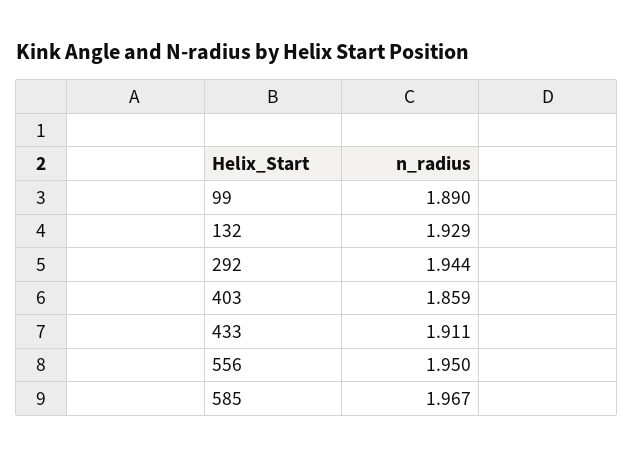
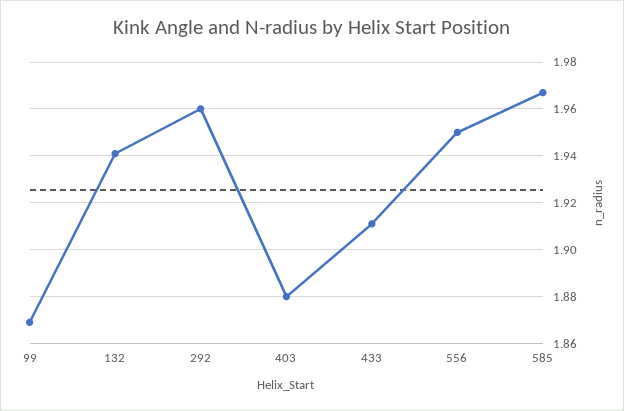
99: 1.89 -> 1.87
132: 1.929 -> 1.94
292: 1.944 -> 1.96
403: 1.859 -> 1.88

